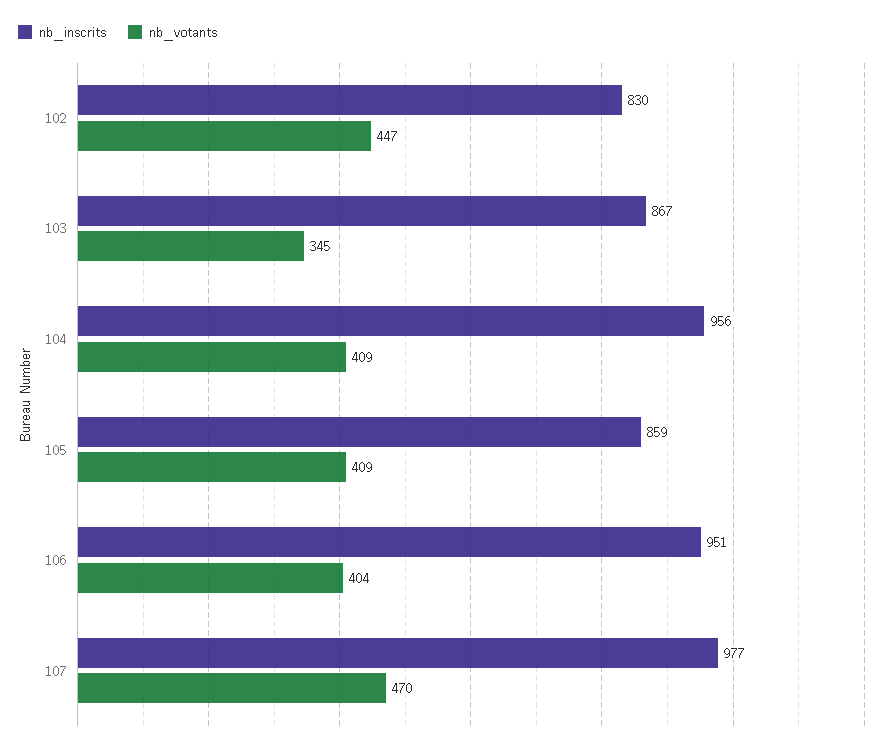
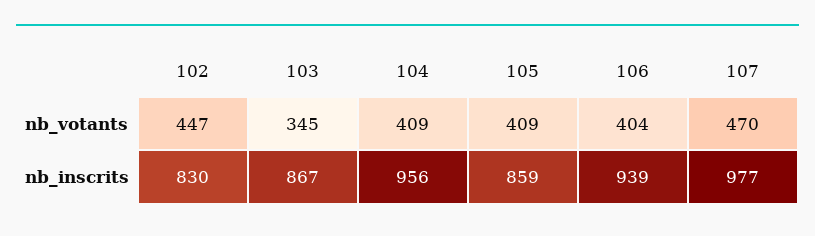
nb_inscrits, 106: 951 -> 939

